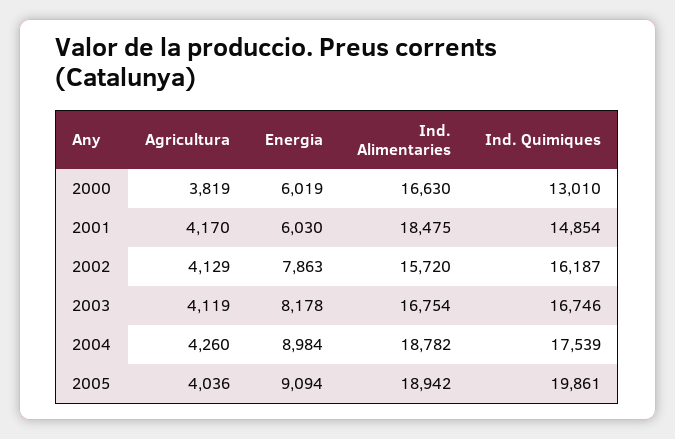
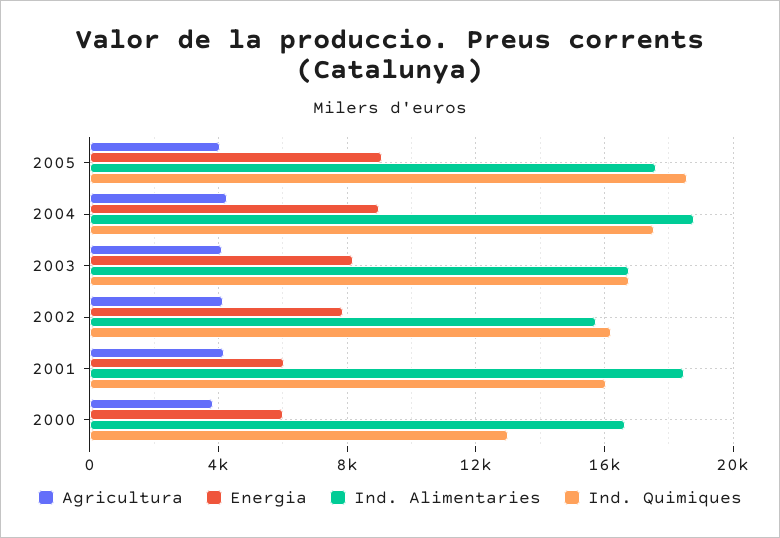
Ind. Quimiques, 2001: 14854 -> 16000
Ind. Alimentaries, 2005: 18942 -> 17500
Ind. Quimiques, 2005: 19861 -> 18500

